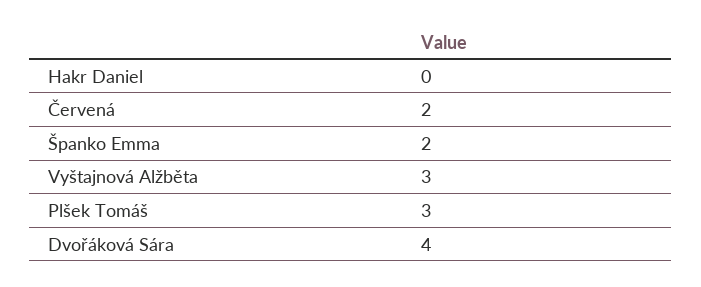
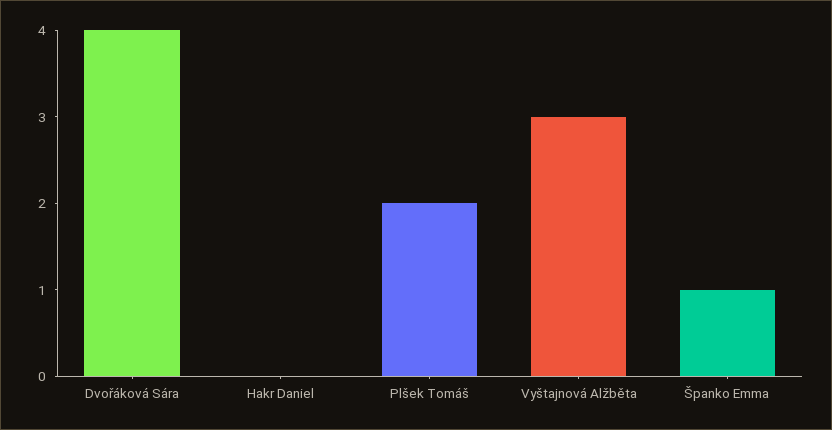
Červená: 2 -> none
Španko Emma: 2 -> 1
Plšek Tomáš: 3 -> 2

